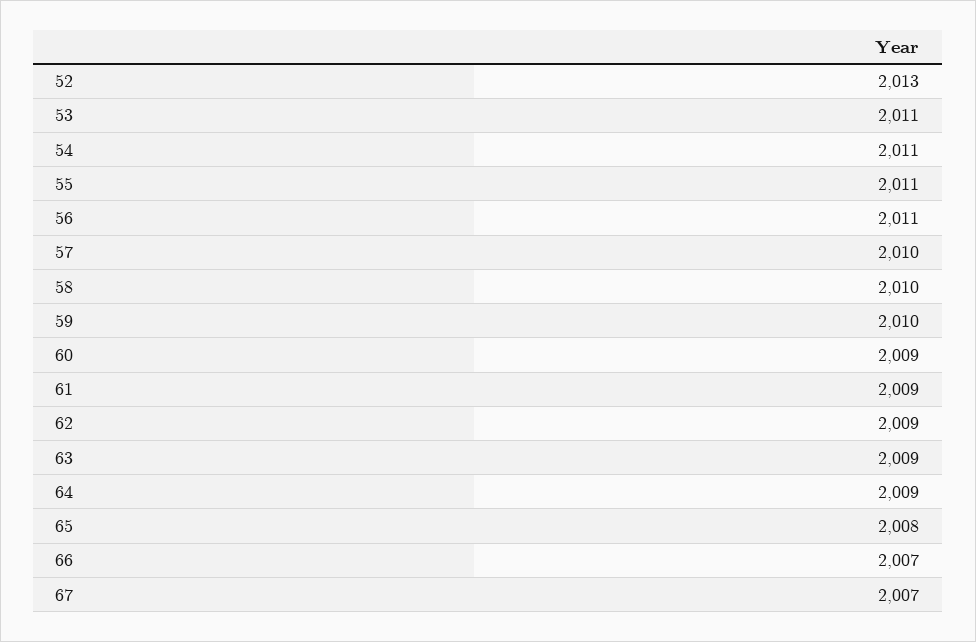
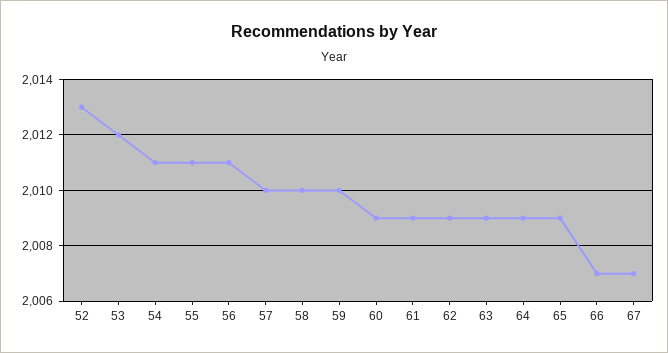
53: 2011 -> 2012
65: 2008 -> 2009

